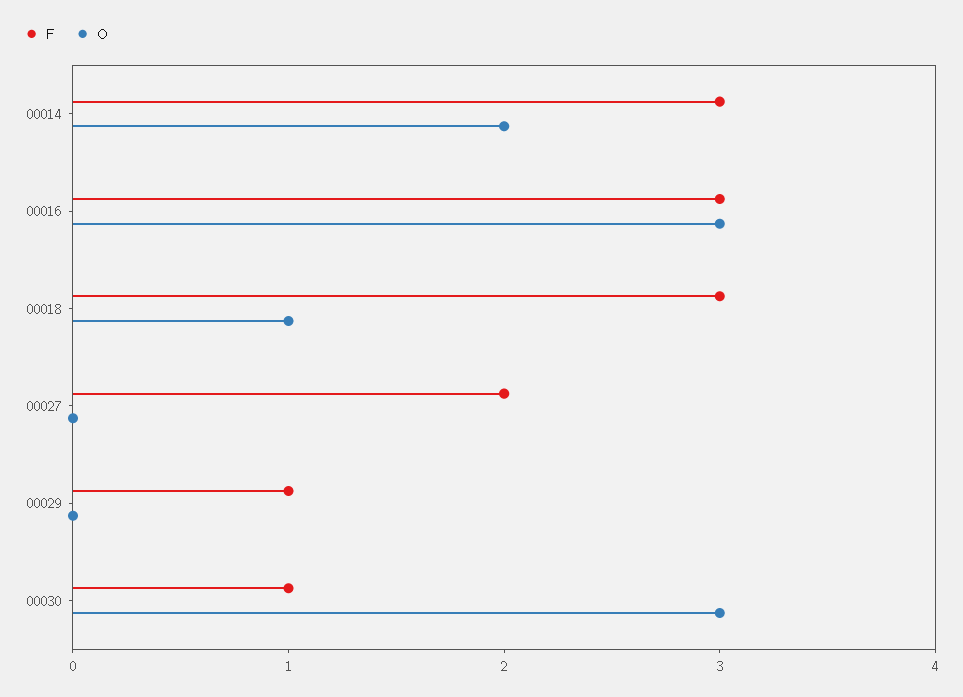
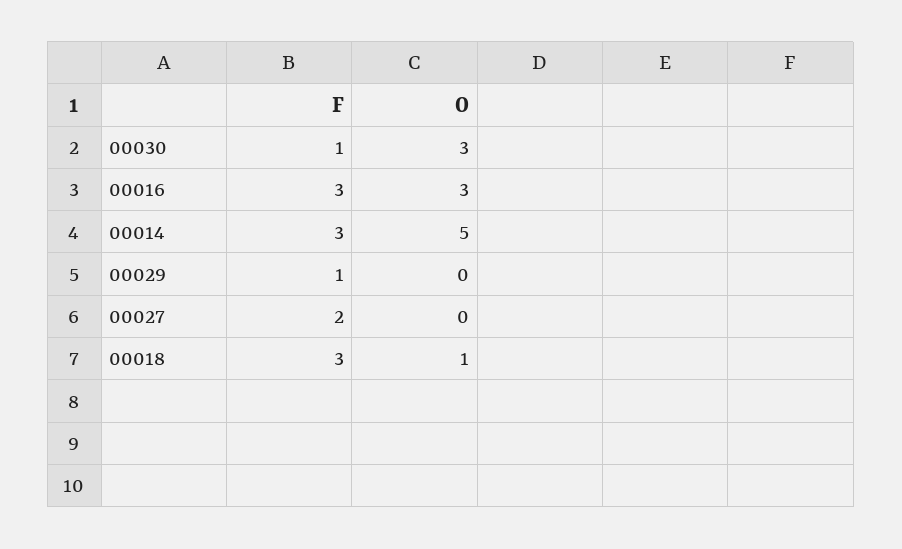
O, 00014: 2 -> 5

